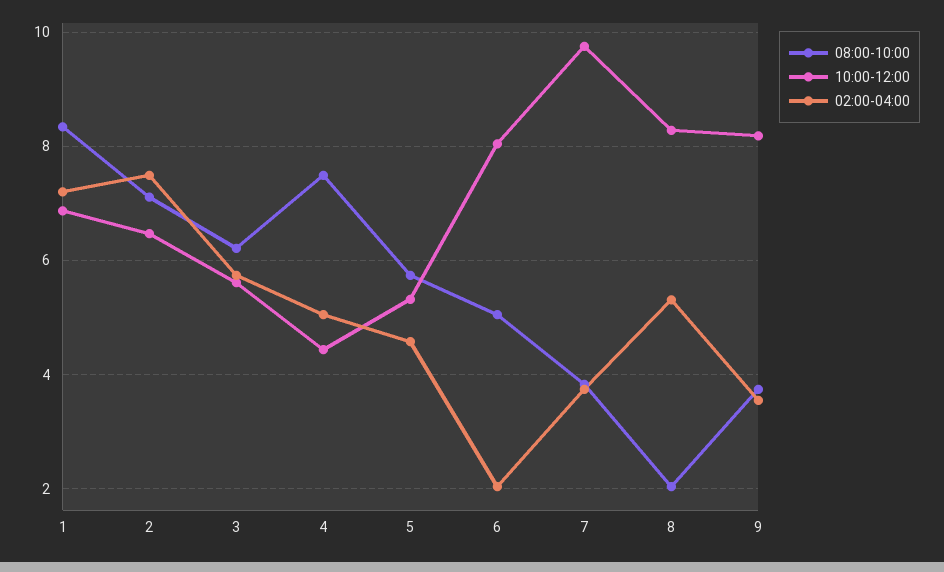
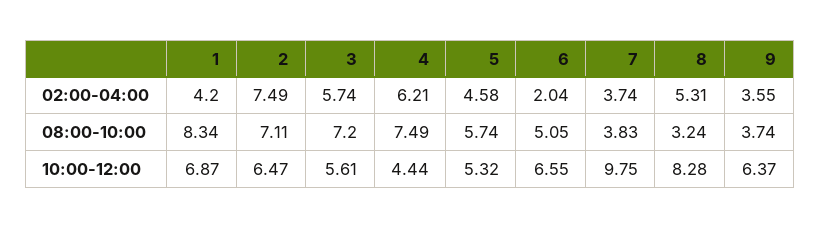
02:00-04:00, 1: 7.2 -> 4.2
08:00-10:00, 3: 6.2 -> 7.2
02:00-04:00, 4: 5 -> 6.21
10:00-12:00, 6: 8 -> 6.55
08:00-10:00, 8: 2 -> 3.24
10:00-12:00, 9: 8.2 -> 6.37

